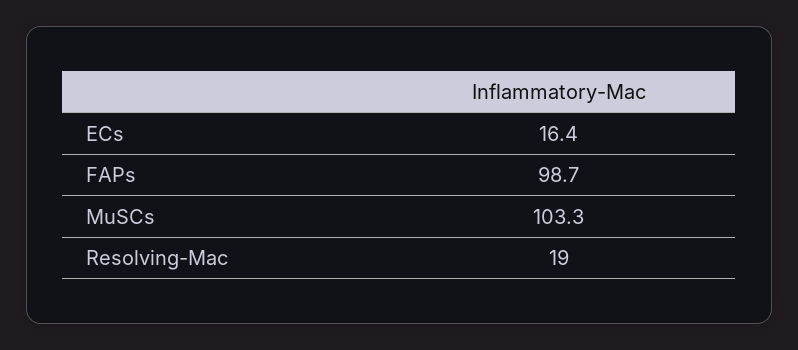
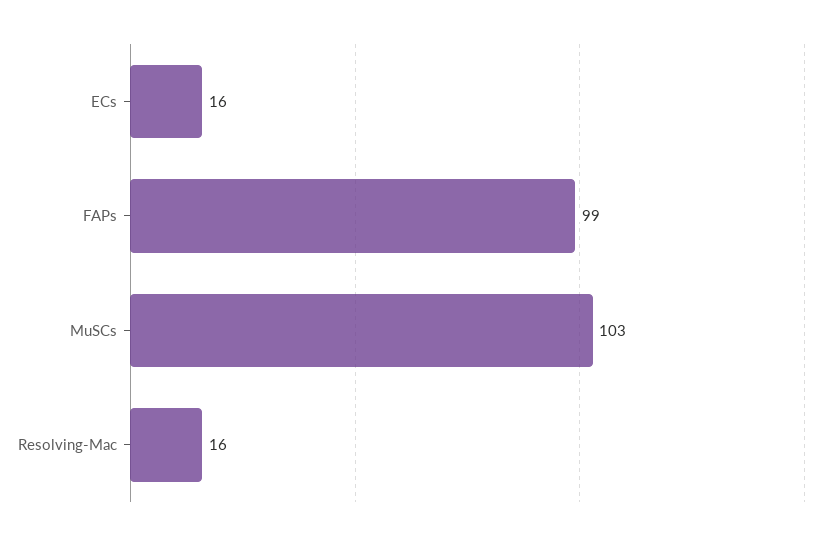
Resolving-Mac: 19 -> 16

